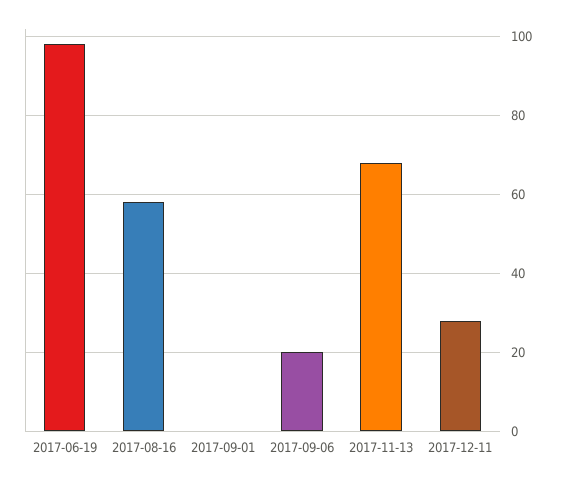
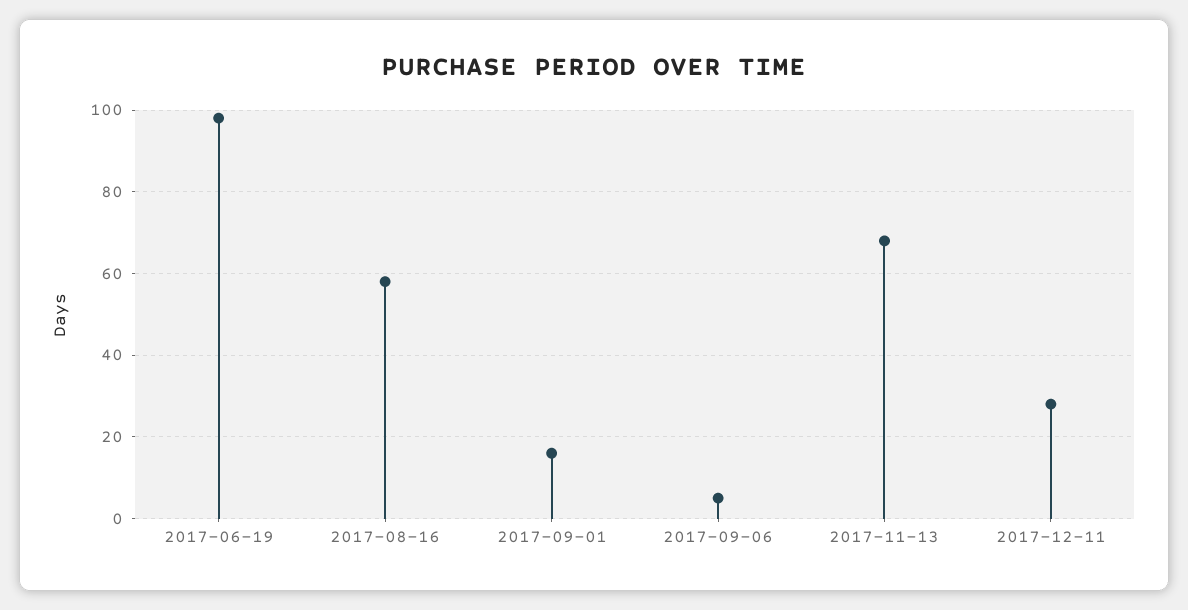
2017-09-01: 0 -> 15
2017-09-06: 20 -> 5

